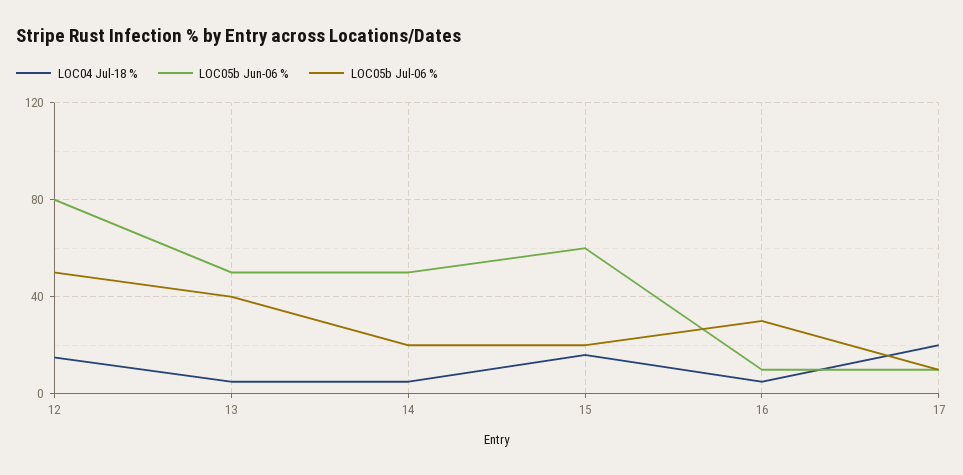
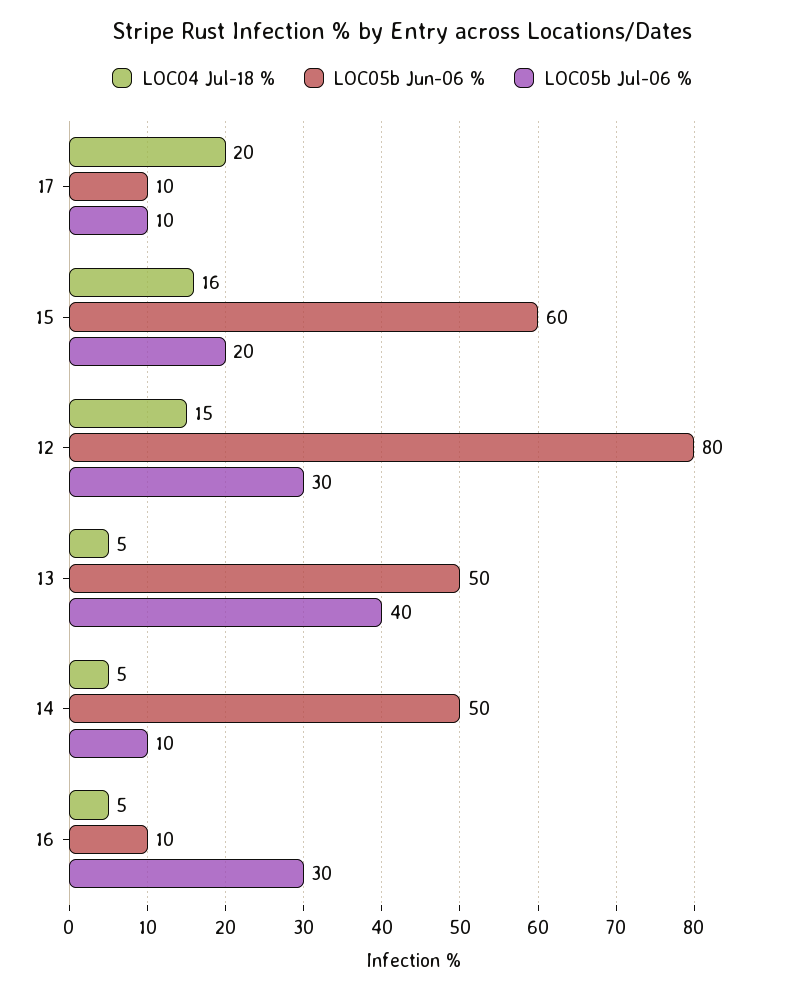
LOC05b Jul-06 %, 12: 50 -> 30
LOC05b Jul-06 %, 14: 20 -> 10

